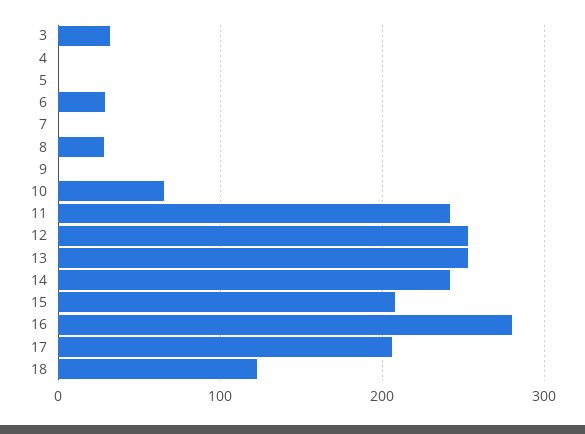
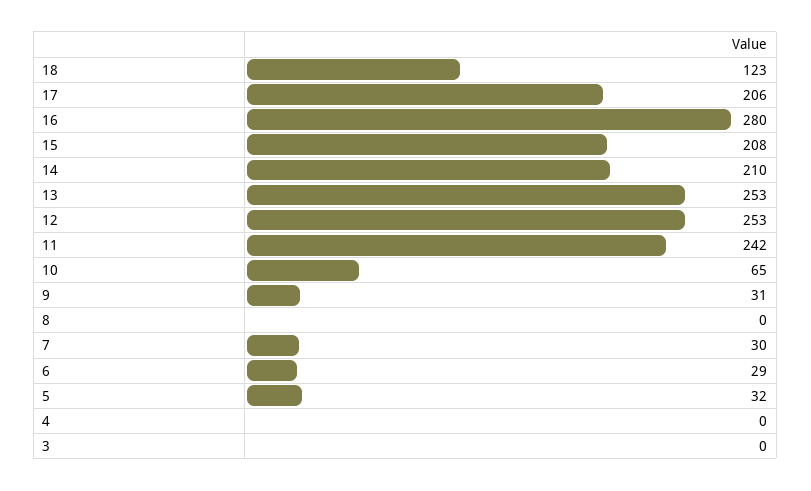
3: 30 -> 0
5: 0 -> 32
7: 0 -> 30
8: 30 -> 0
9: 0 -> 31
14: 240 -> 210

